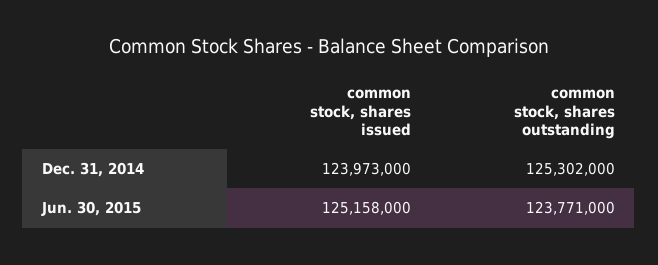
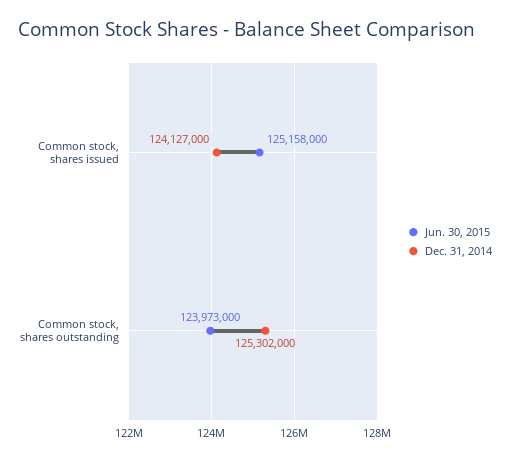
Dec. 31, 2014, common stock, shares issued: 123973000 -> 124127000
Jun. 30, 2015, common stock, shares outstanding: 123771000 -> 123973000

